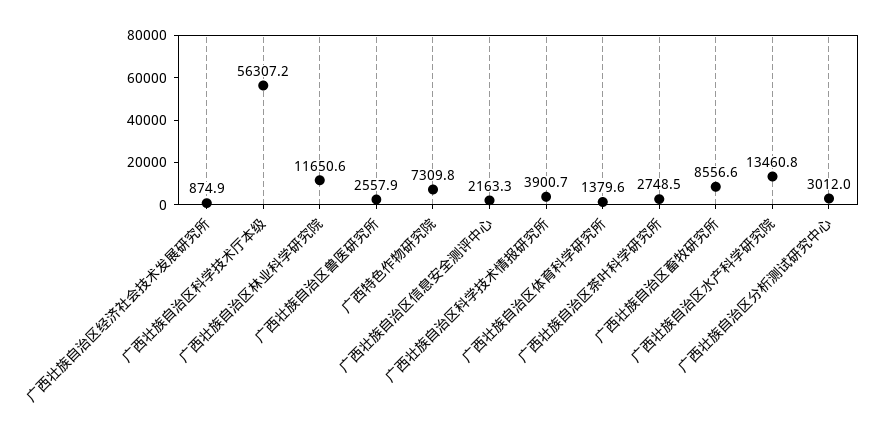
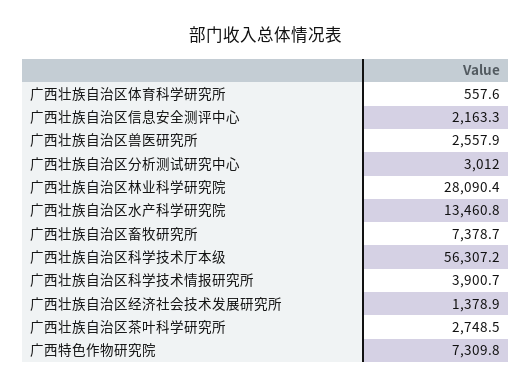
广西壮族自治区经济社会技术发展研究所: 874.9 -> 1378.9
广西壮族自治区林业科学研究院: 11650.6 -> 28090.4
广西壮族自治区体育科学研究所: 1379.6 -> 557.6
广西壮族自治区畜牧研究所: 8556.6 -> 7378.7

